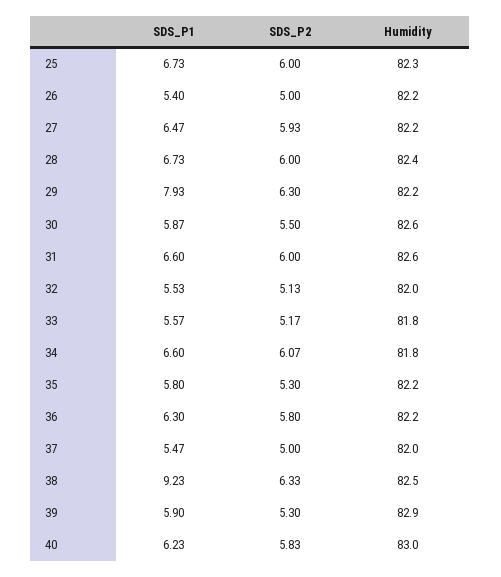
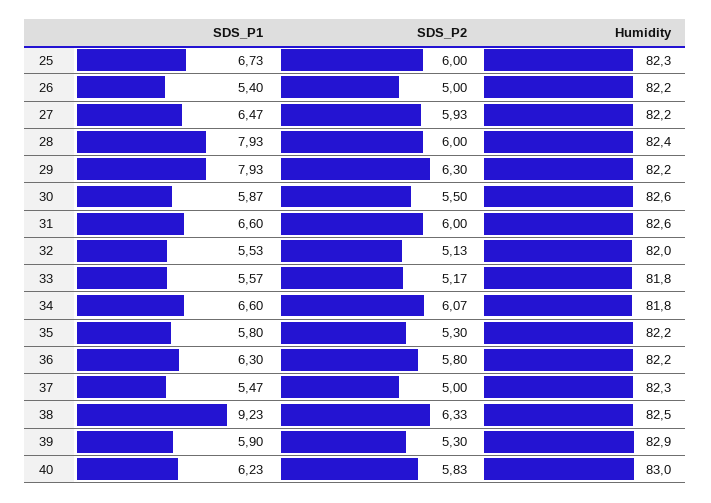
SDS_P1, 28: 6.73 -> 7.93
Humidity, 37: 82 -> 82.3

